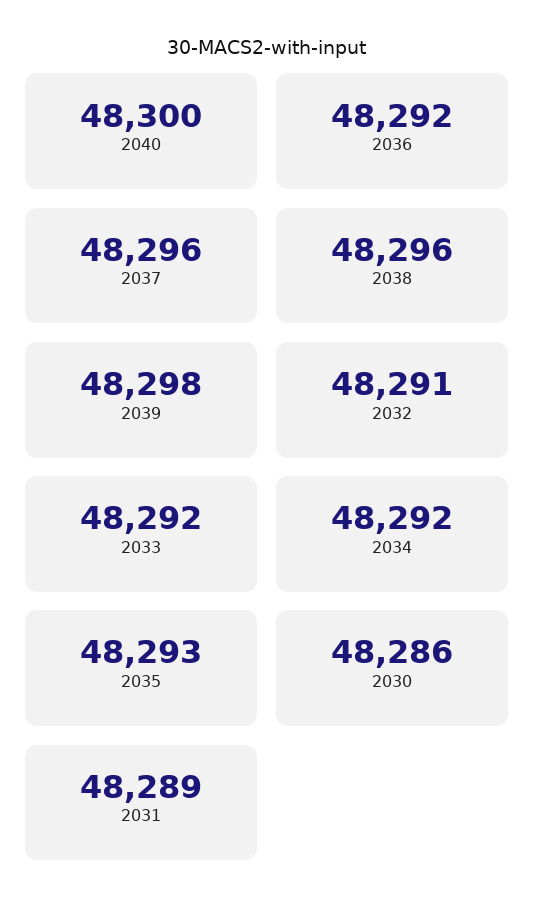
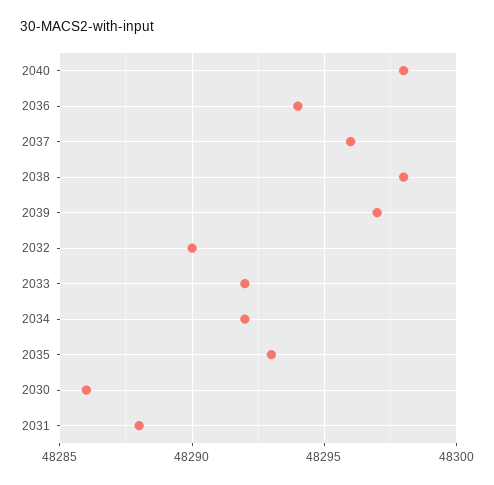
2040: 48300 -> 48298
2036: 48292 -> 48294
2038: 48296 -> 48298
2039: 48298 -> 48297
2032: 48291 -> 48290
2031: 48289 -> 48288

